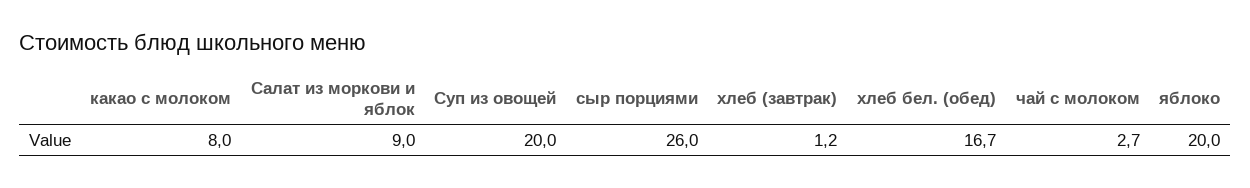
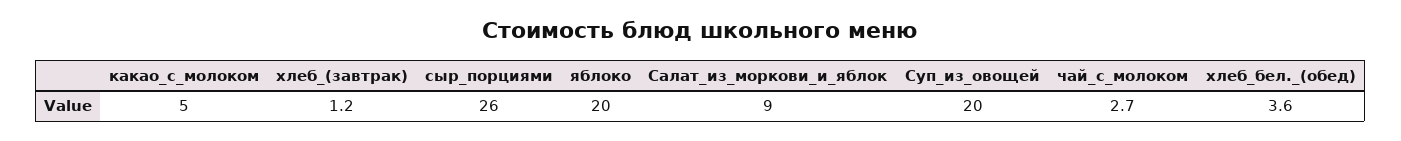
какао с молоком: 8 -> 5
хлеб бел. (обед): 16.7 -> 3.6

